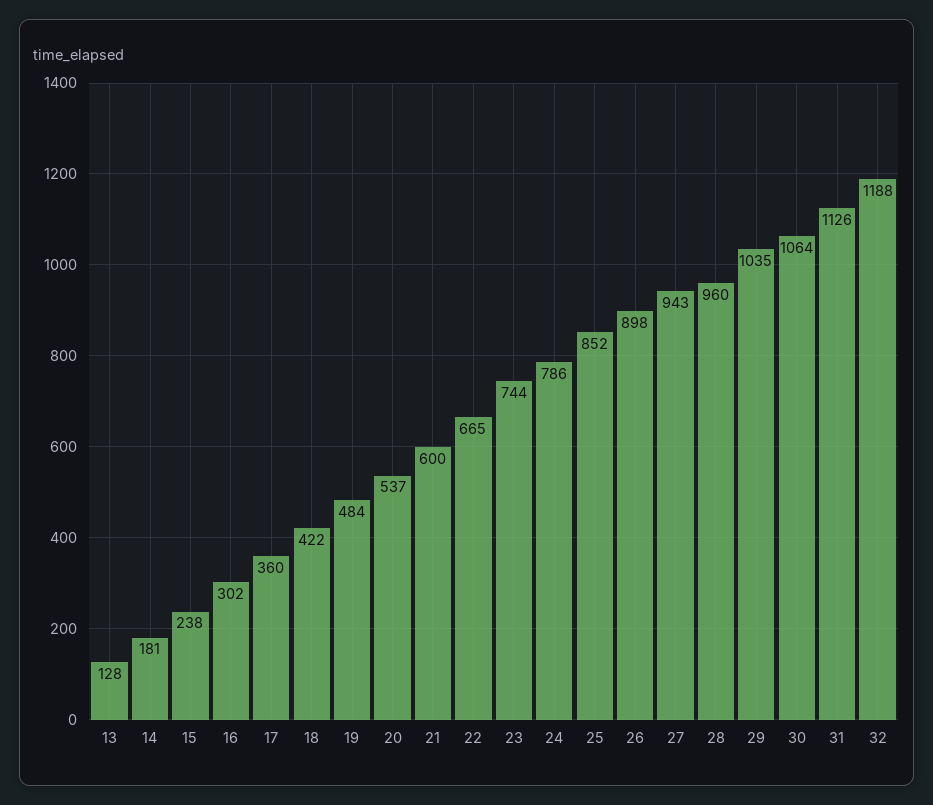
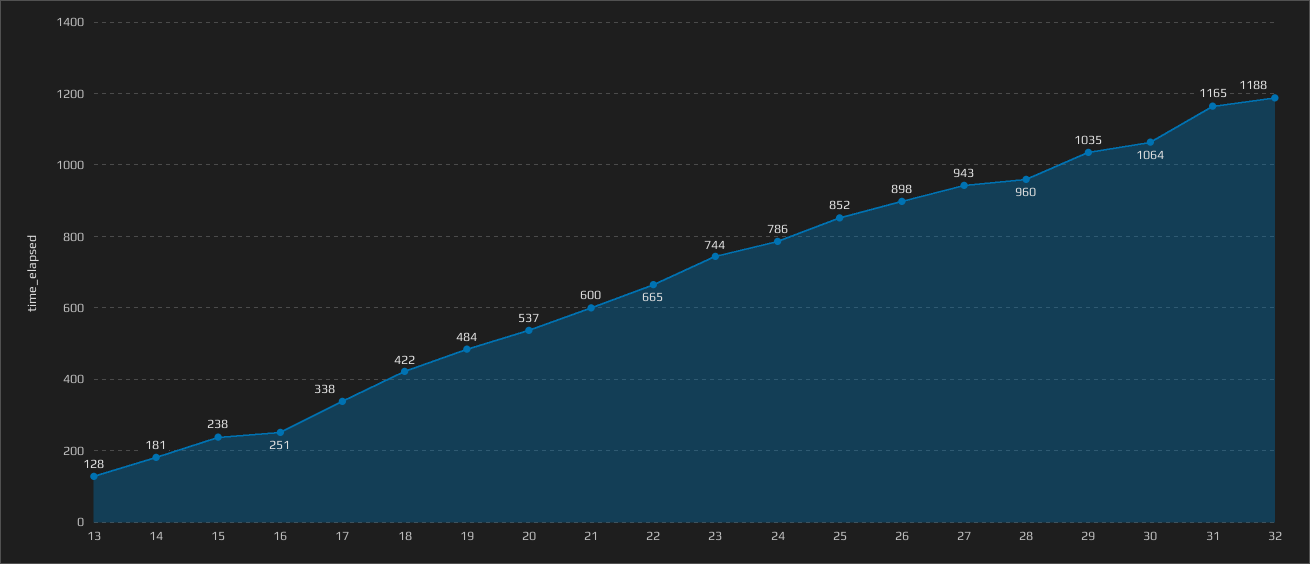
16: 302 -> 251
17: 360 -> 338
31: 1126 -> 1165

